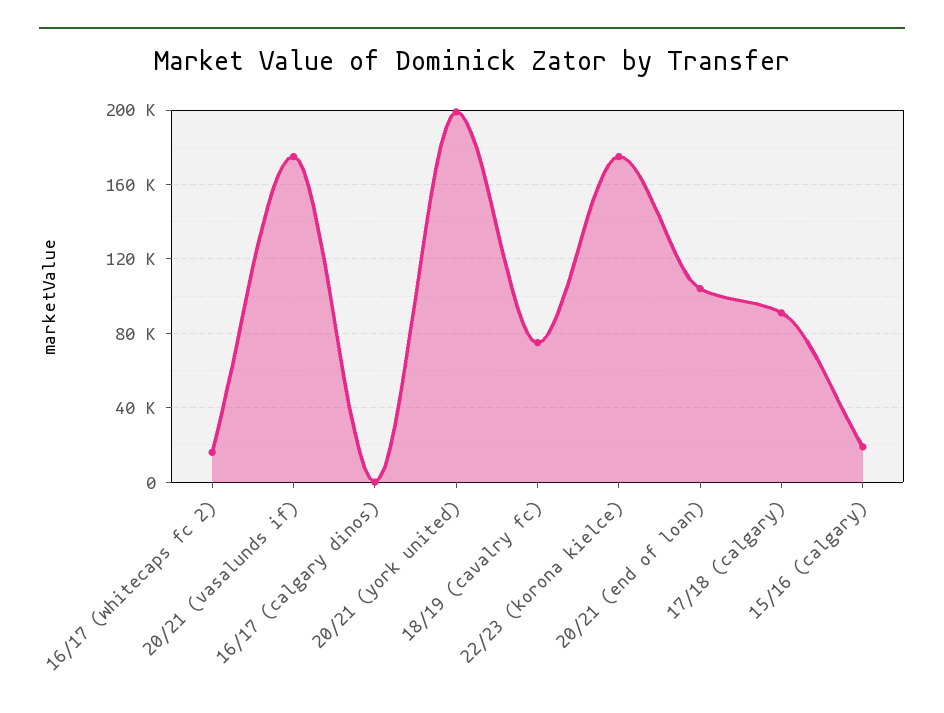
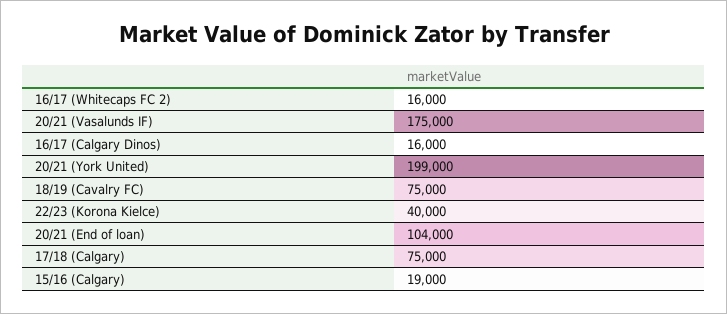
16/17 (calgary dinos): 0 -> 16000
22/23 (korona kielce): 175000 -> 40000
17/18 (calgary): 90000 -> 75000

